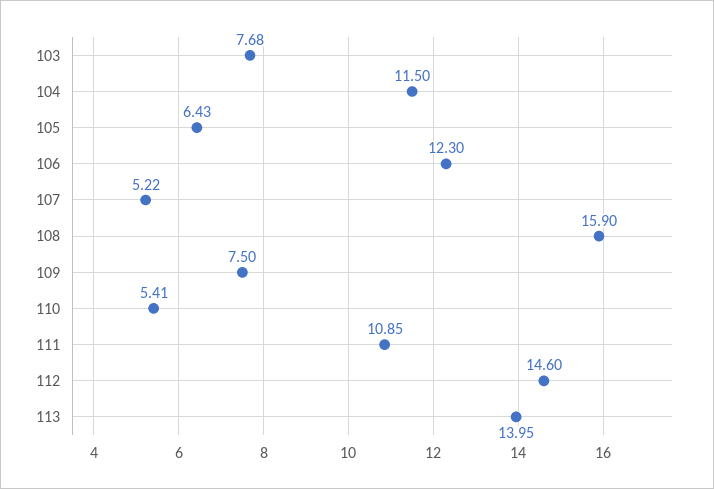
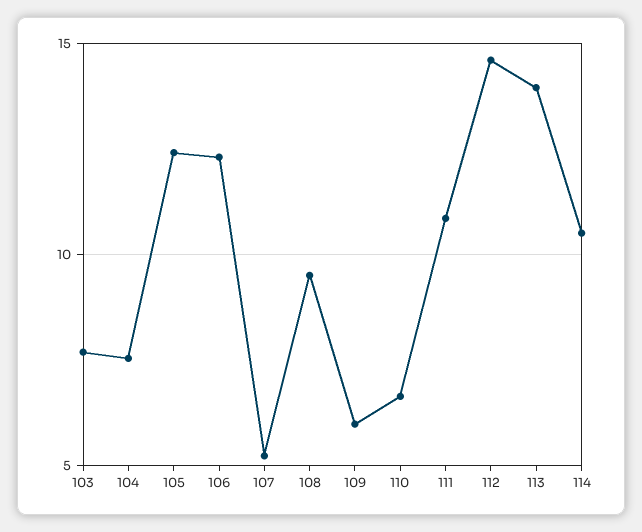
104: 11.5 -> 7.5
105: 6.43 -> 12.5
108: 15.9 -> 9.5
109: 7.5 -> 6
110: 5.41 -> 6.5
114: none -> 10.5

